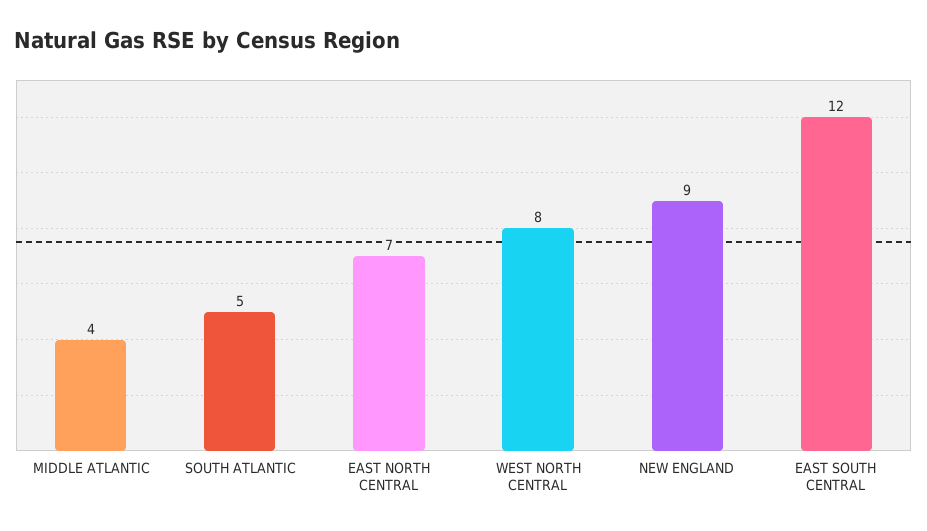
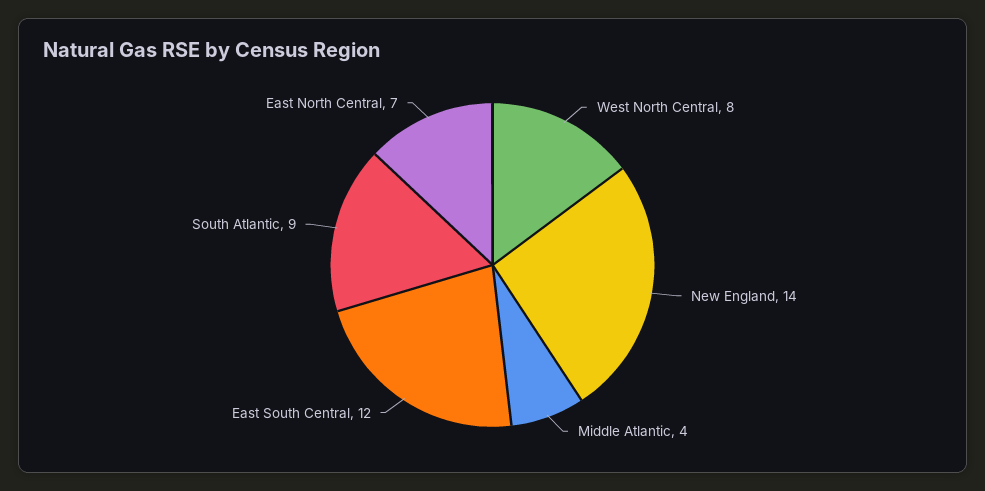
SOUTH ATLANTIC: 5 -> 9
NEW ENGLAND: 9 -> 14

